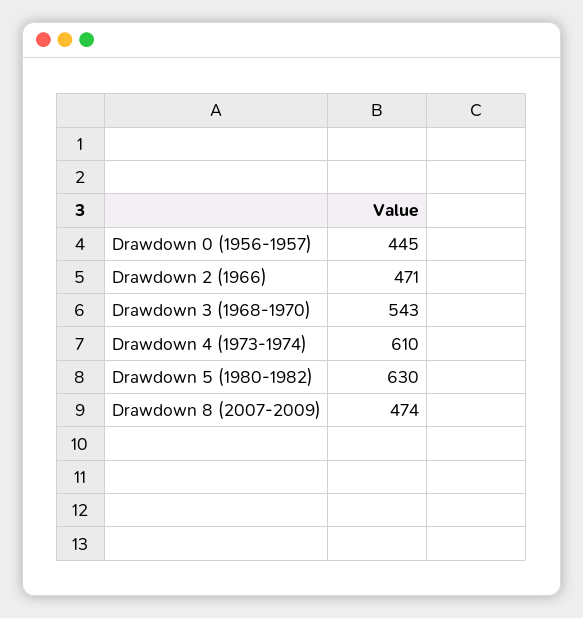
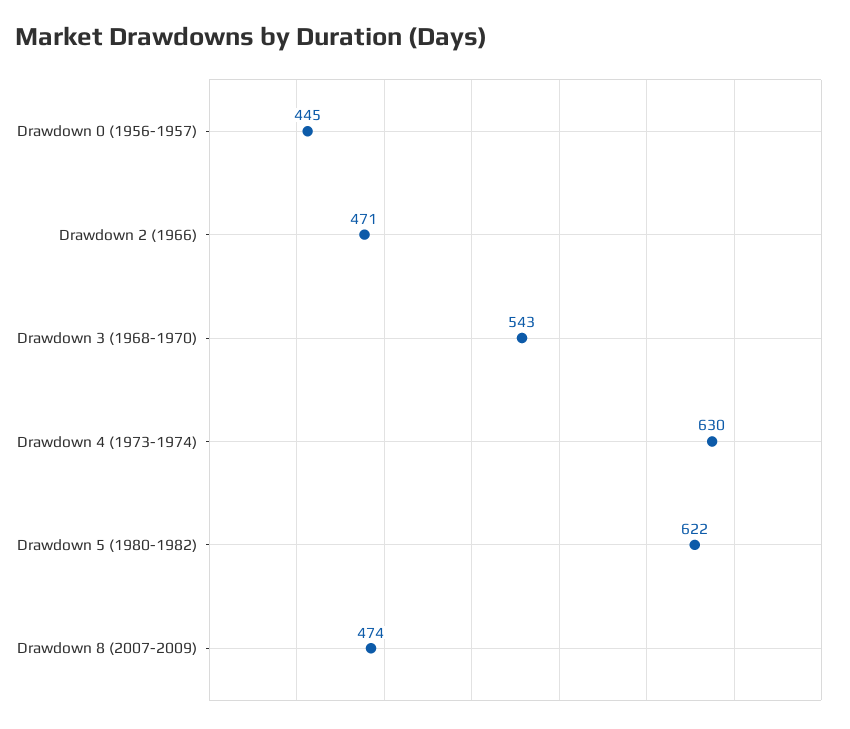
Drawdown 4 (1973-1974): 610 -> 630
Drawdown 5 (1980-1982): 630 -> 622

